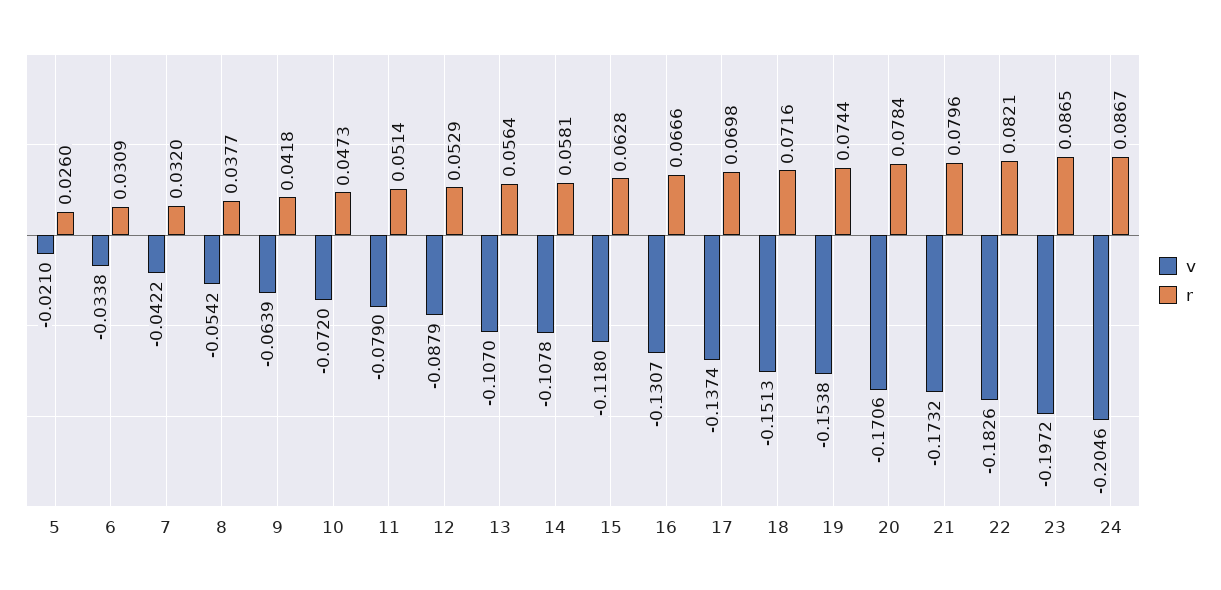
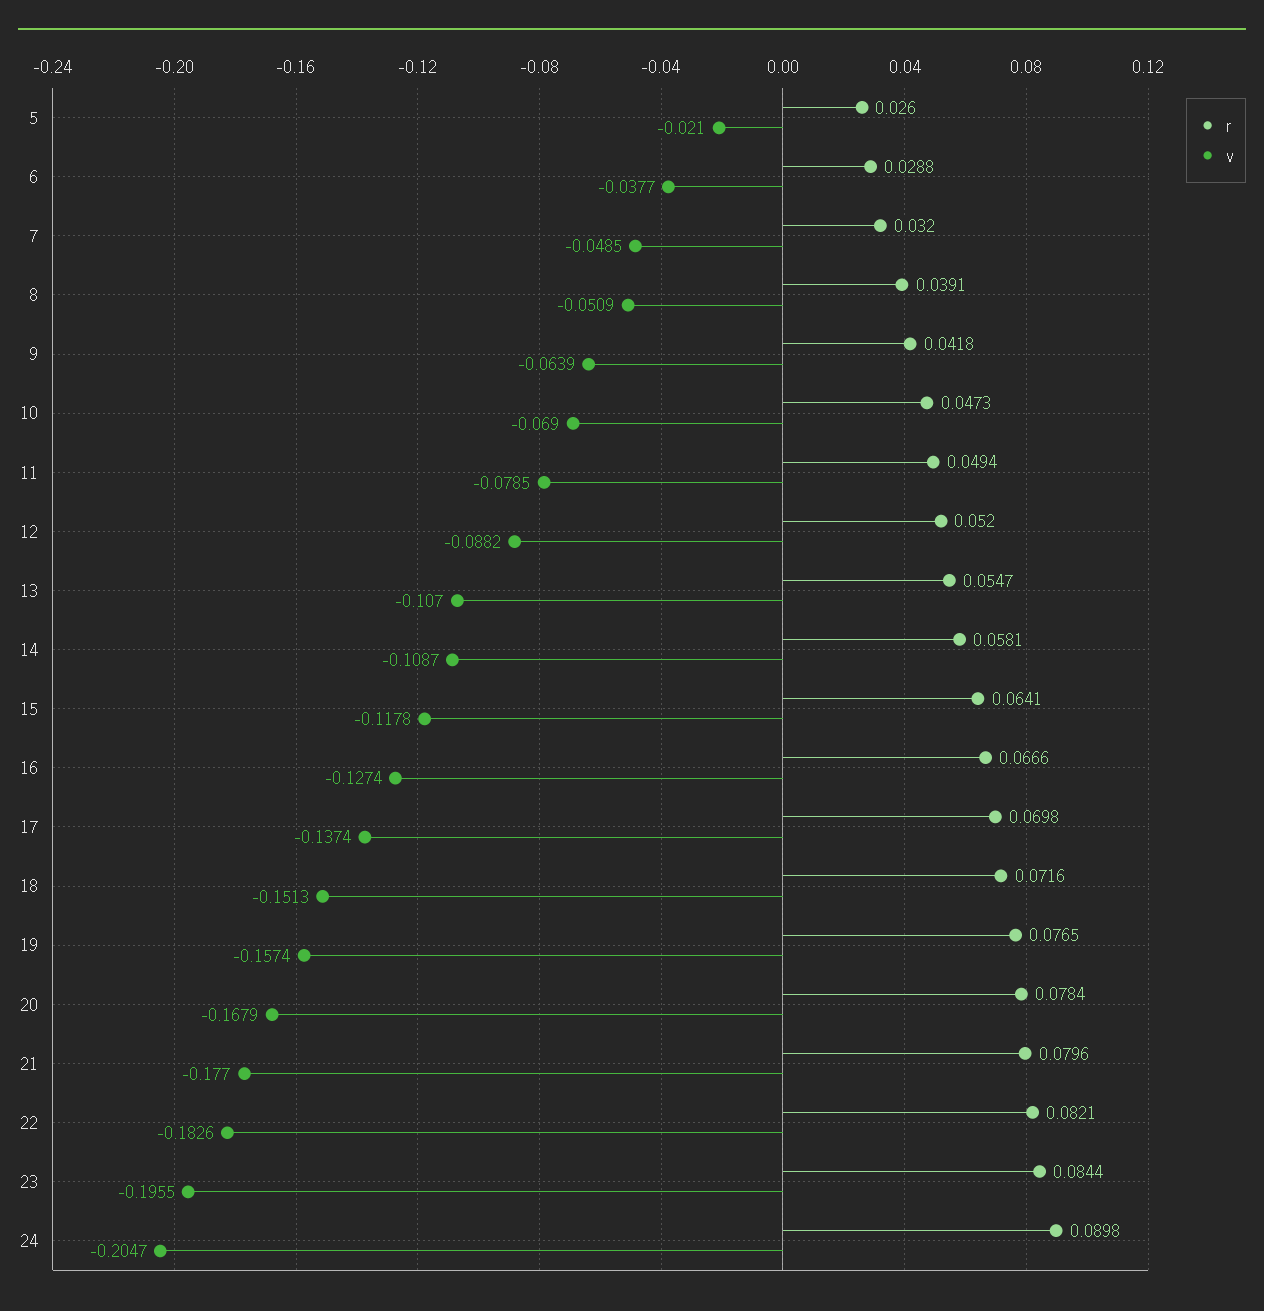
v, 6: -0.0338 -> -0.0377
r, 6: 0.0309 -> 0.0288
v, 7: -0.0422 -> -0.0485
v, 8: -0.0542 -> -0.0509
r, 8: 0.0377 -> 0.0391
v, 10: -0.072 -> -0.069
v, 11: -0.079 -> -0.0785
r, 11: 0.0514 -> 0.0494
v, 12: -0.0879 -> -0.0882
r, 12: 0.0529 -> 0.052
r, 13: 0.0564 -> 0.0547
v, 14: -0.1078 -> -0.1087
v, 15: -0.118 -> -0.1178
r, 15: 0.0628 -> 0.0641
v, 16: -0.1307 -> -0.1274
v, 19: -0.1538 -> -0.1574
r, 19: 0.0744 -> 0.0765
v, 20: -0.1706 -> -0.1679
v, 21: -0.1732 -> -0.177
v, 23: -0.1972 -> -0.1955
r, 23: 0.0865 -> 0.0844
v, 24: -0.2046 -> -0.2047
r, 24: 0.0867 -> 0.0898

